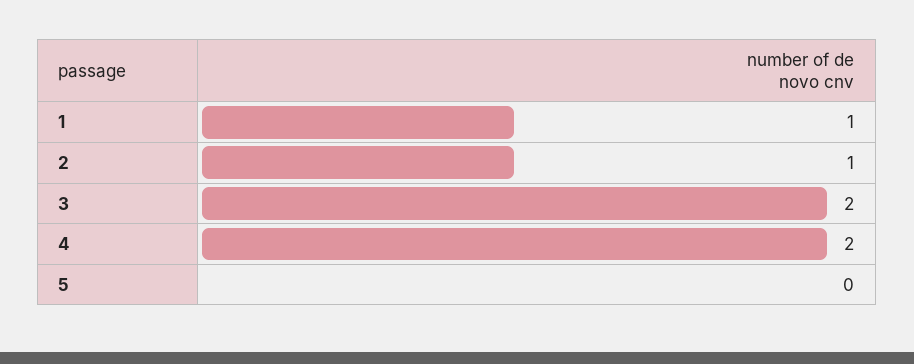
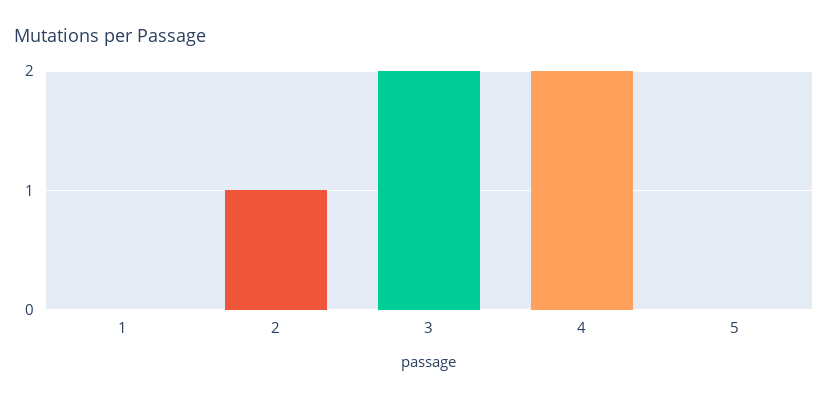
1: 1 -> 0

